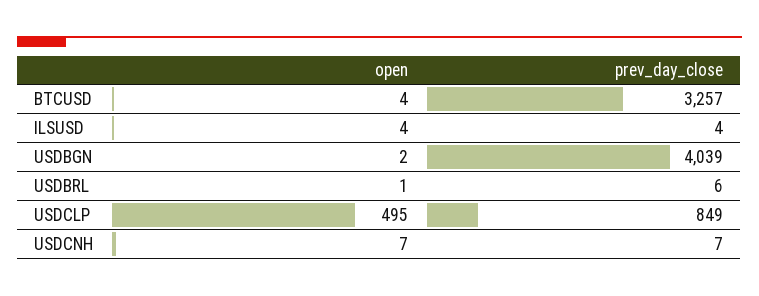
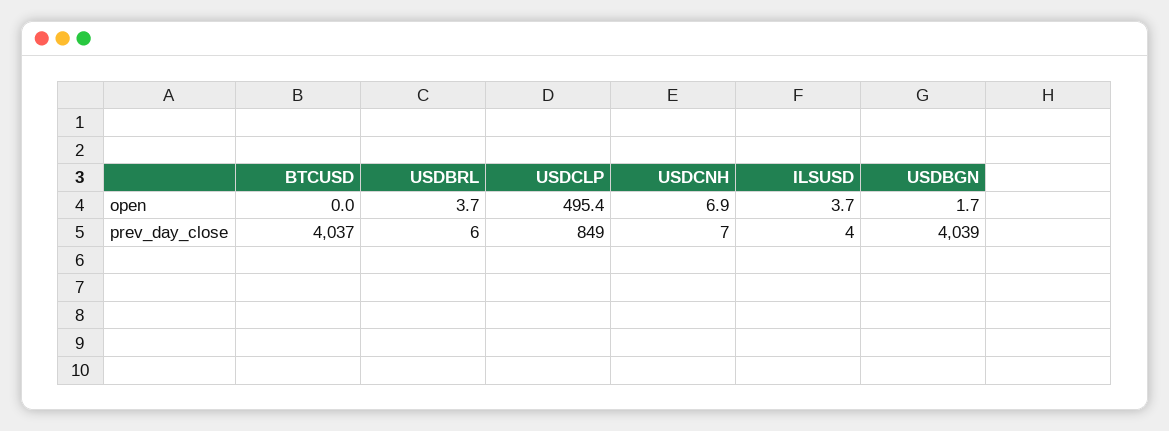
open, BTCUSD: 4 -> 0
prev_day_close, BTCUSD: 3257 -> 4037
open, USDBRL: 1 -> 3.7

